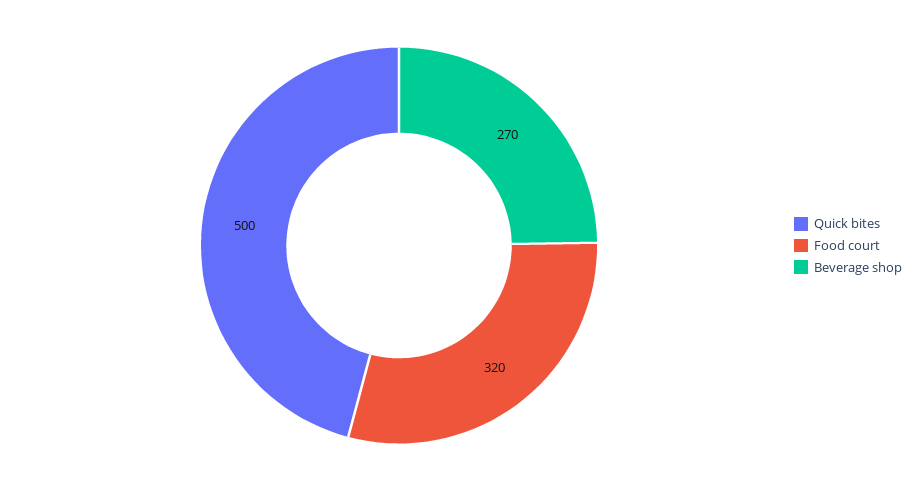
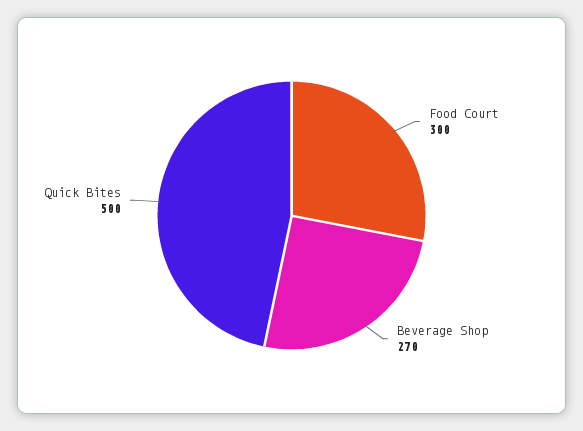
Food court: 320 -> 300

